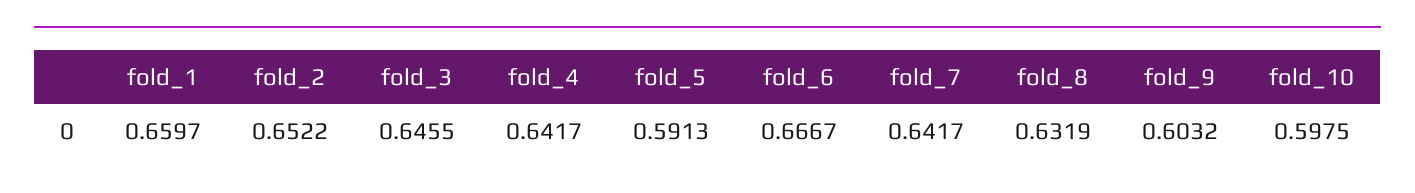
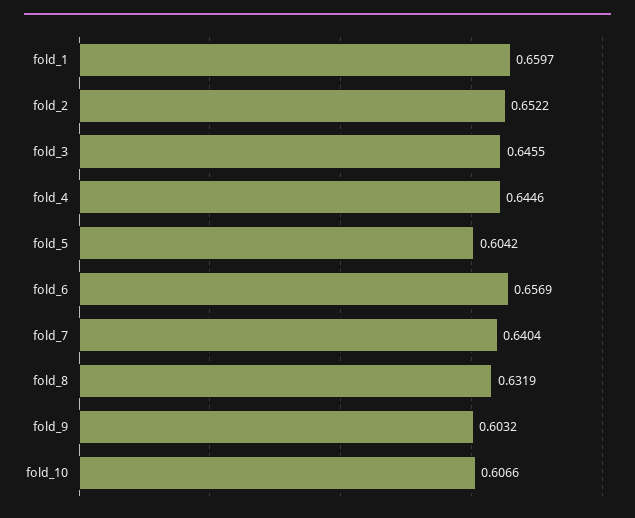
fold_4: 0.6417 -> 0.6446
fold_5: 0.5913 -> 0.6042
fold_6: 0.6667 -> 0.6569
fold_7: 0.6417 -> 0.6404
fold_10: 0.5975 -> 0.6066

